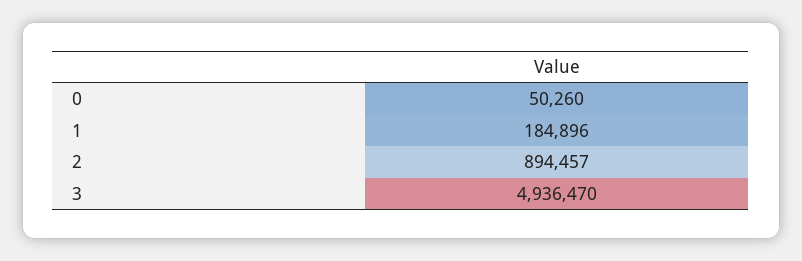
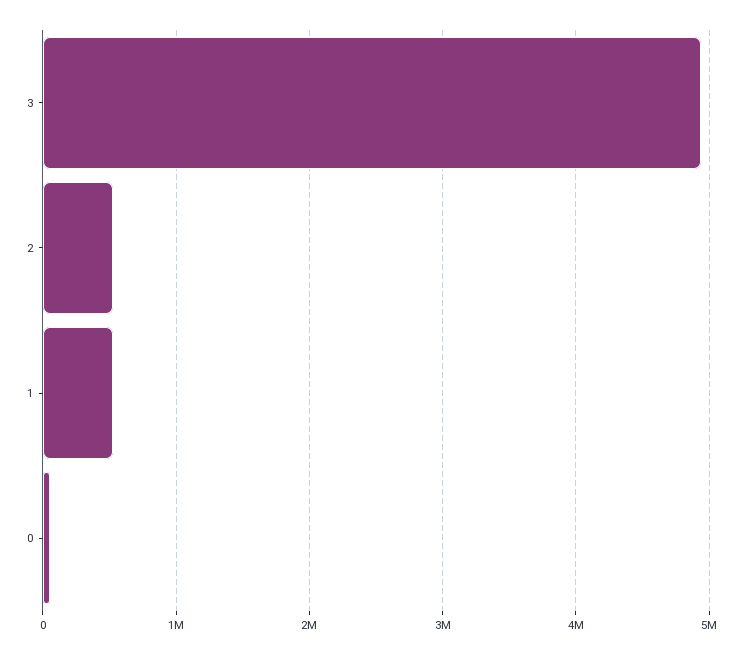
1: 184896 -> 500000
2: 894457 -> 500000

